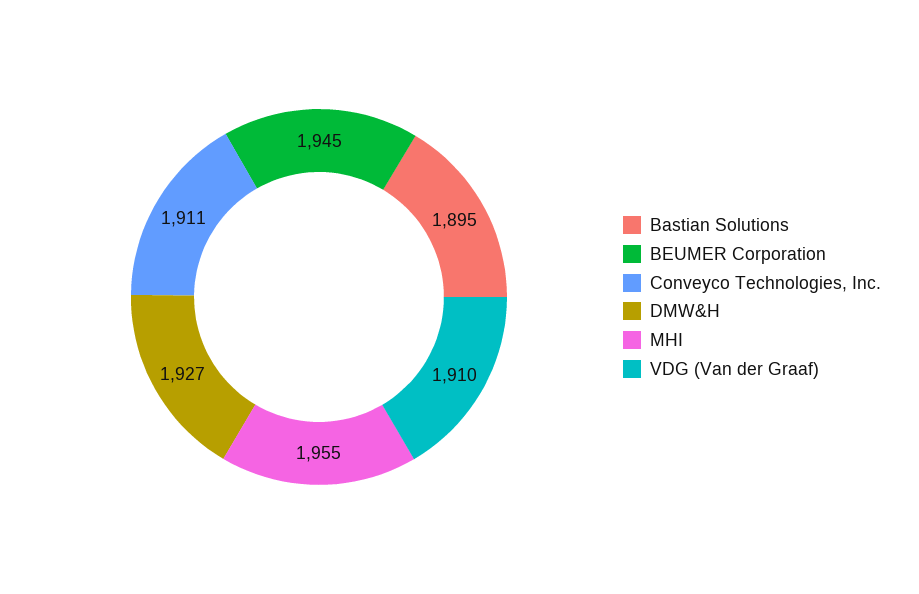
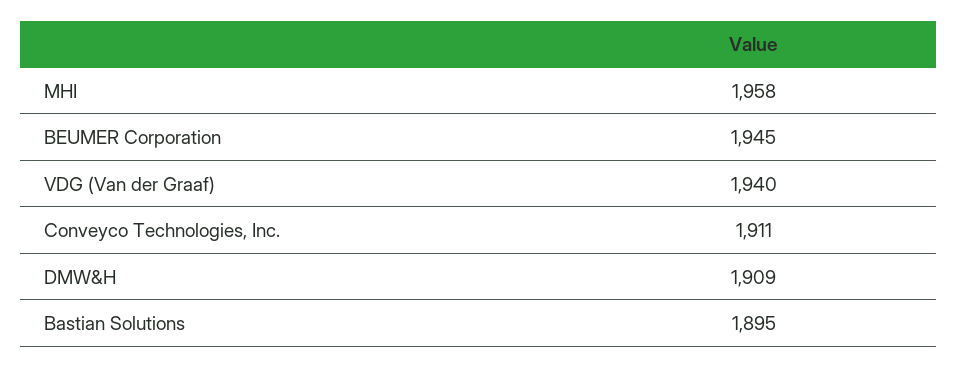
DMW&H: 1927 -> 1909
MHI: 1955 -> 1958
VDG (Van der Graaf): 1910 -> 1940

